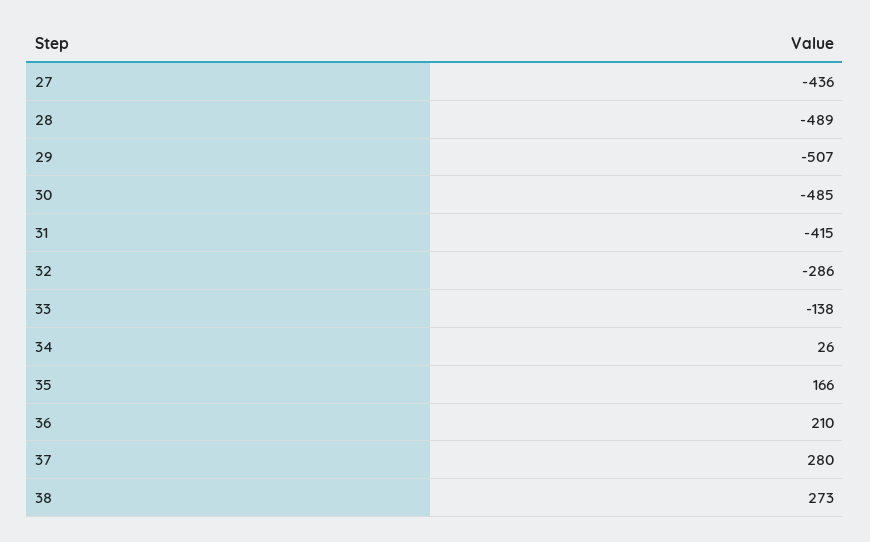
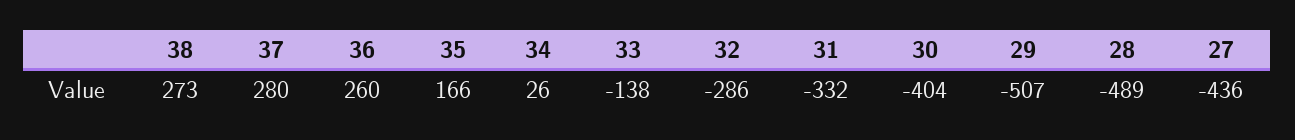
30: -485 -> -404
31: -415 -> -332
36: 210 -> 260

